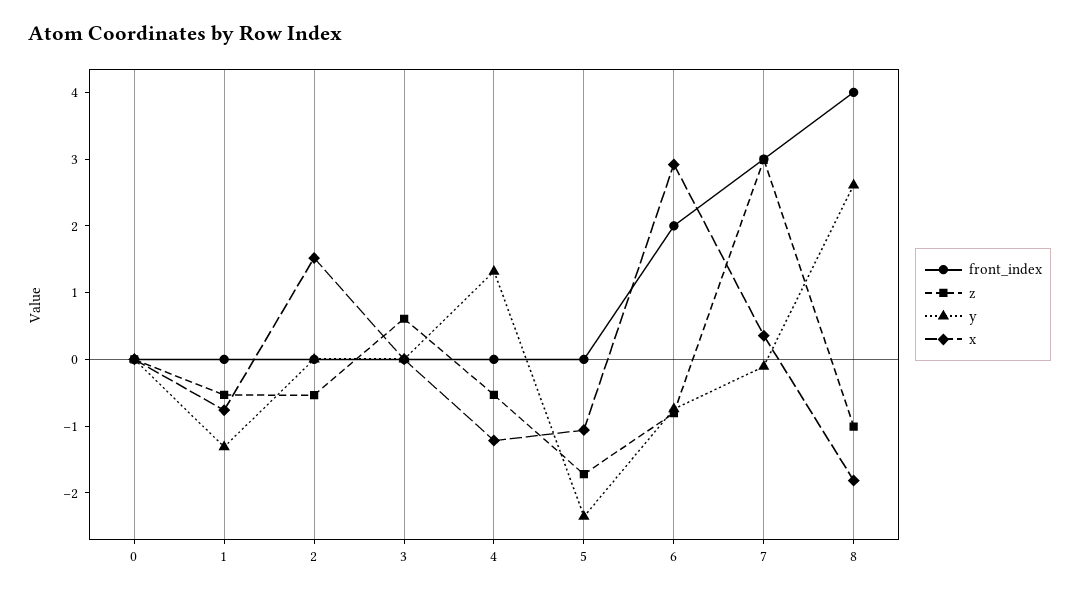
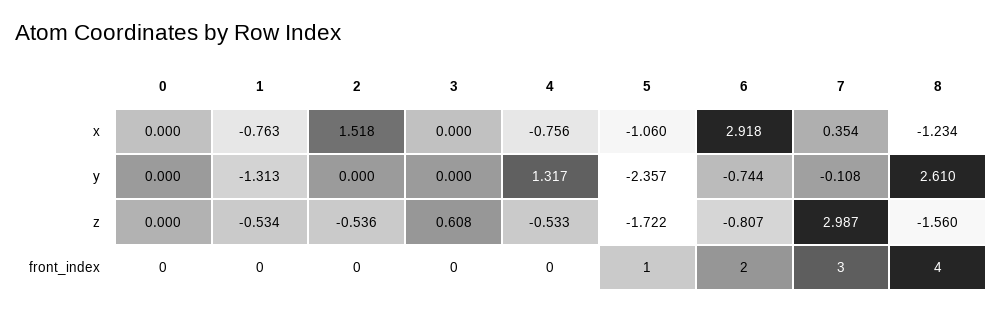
x, 4: -1.2 -> -0.756
front_index, 5: 0 -> 1
z, 8: -1 -> -1.56
x, 8: -1.8 -> -1.234

